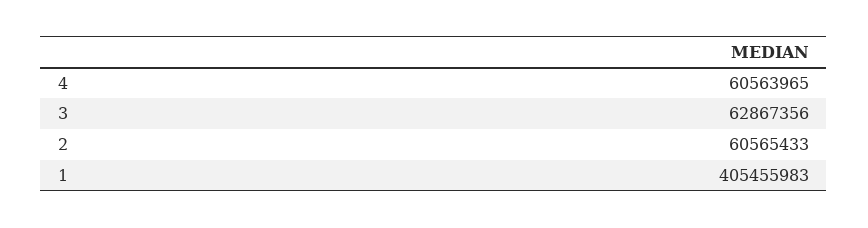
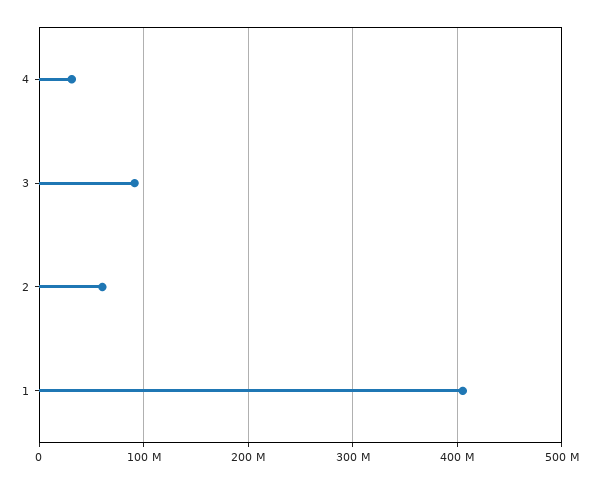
4: 60563965 -> 30000000
3: 62867356 -> 90000000

